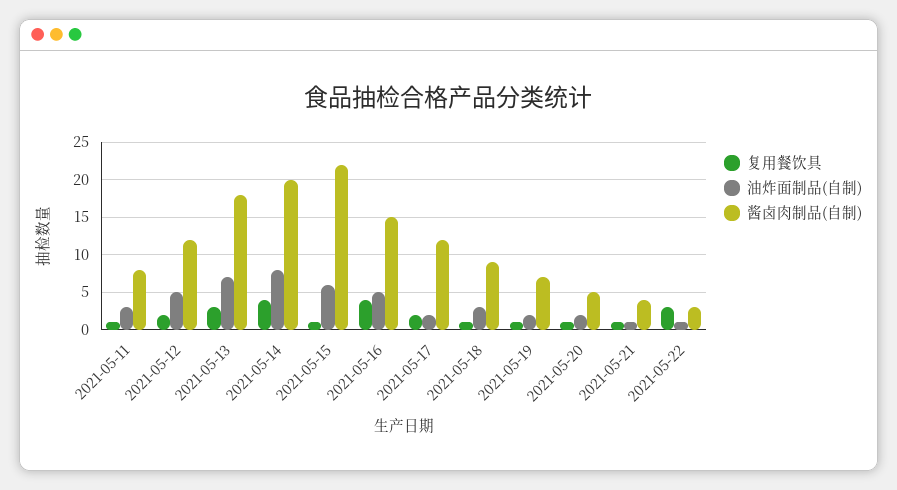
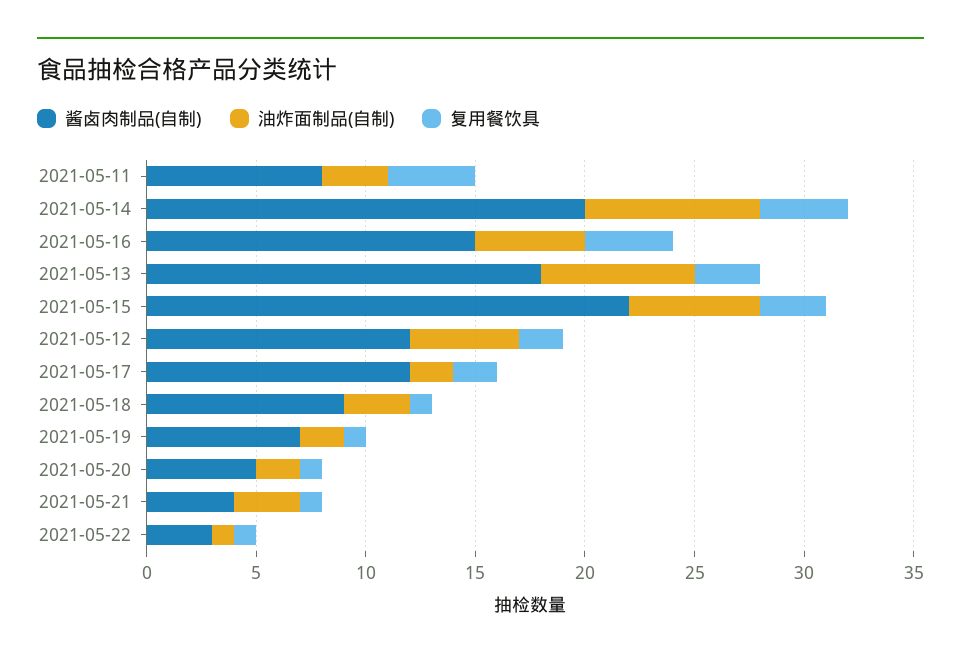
复用餐饮具, 2021-05-11: 1 -> 4
复用餐饮具, 2021-05-15: 1 -> 3
油炸面制品(自制), 2021-05-21: 1 -> 3
复用餐饮具, 2021-05-22: 3 -> 1

